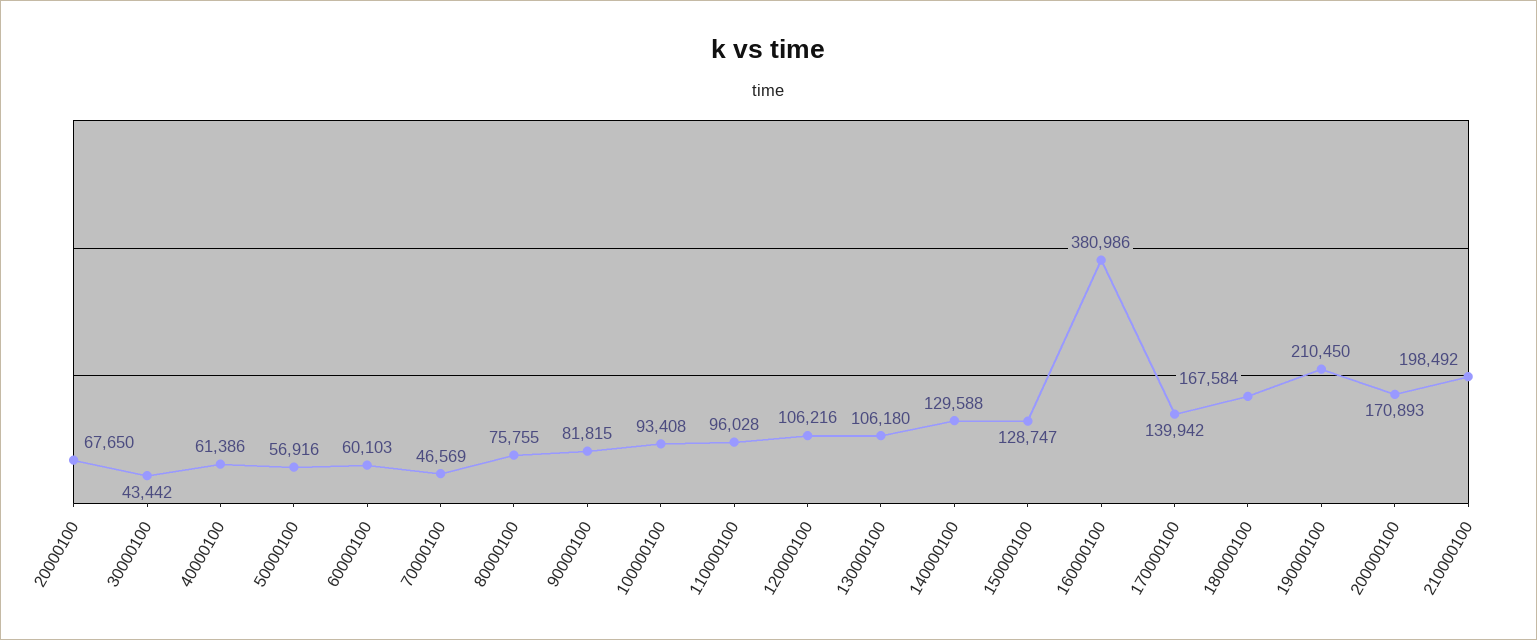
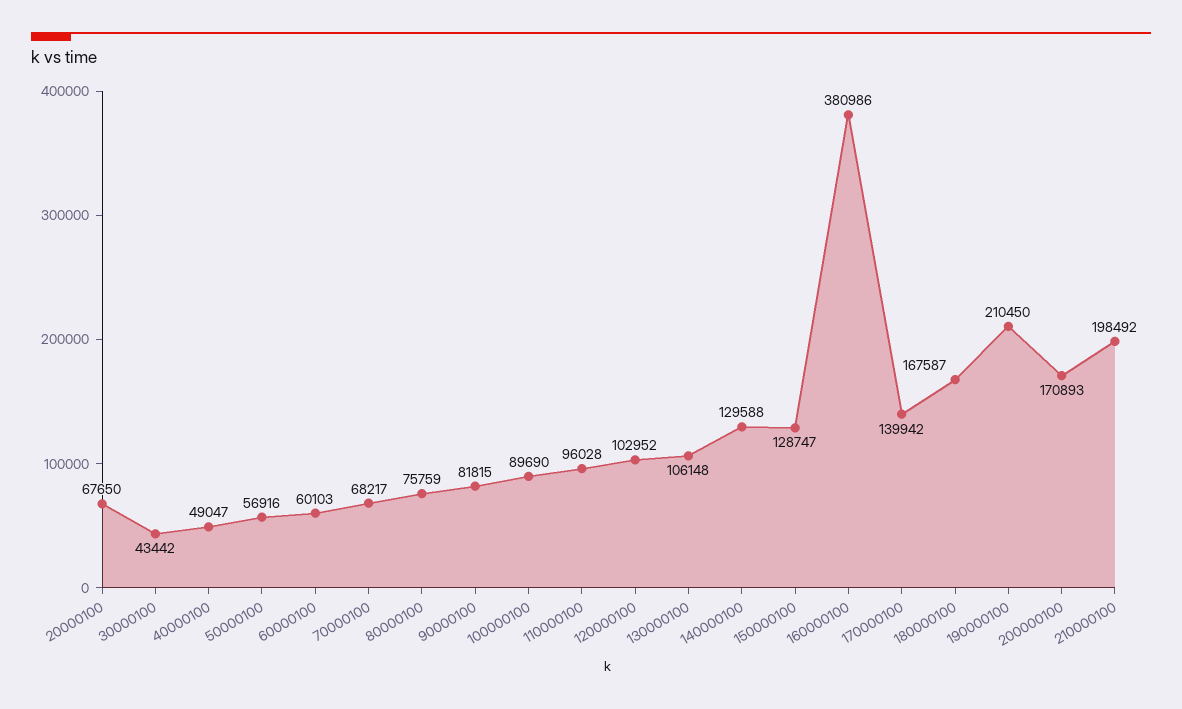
40000100: 61386 -> 49047
70000100: 46569 -> 68217
80000100: 75755 -> 75759
100000100: 93408 -> 89690
120000100: 106216 -> 102952
130000100: 106180 -> 106148
180000100: 167584 -> 167587

